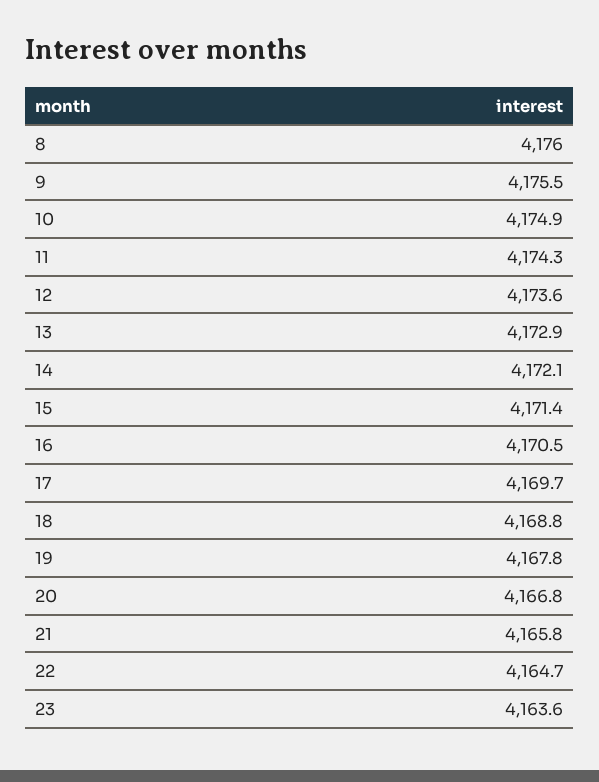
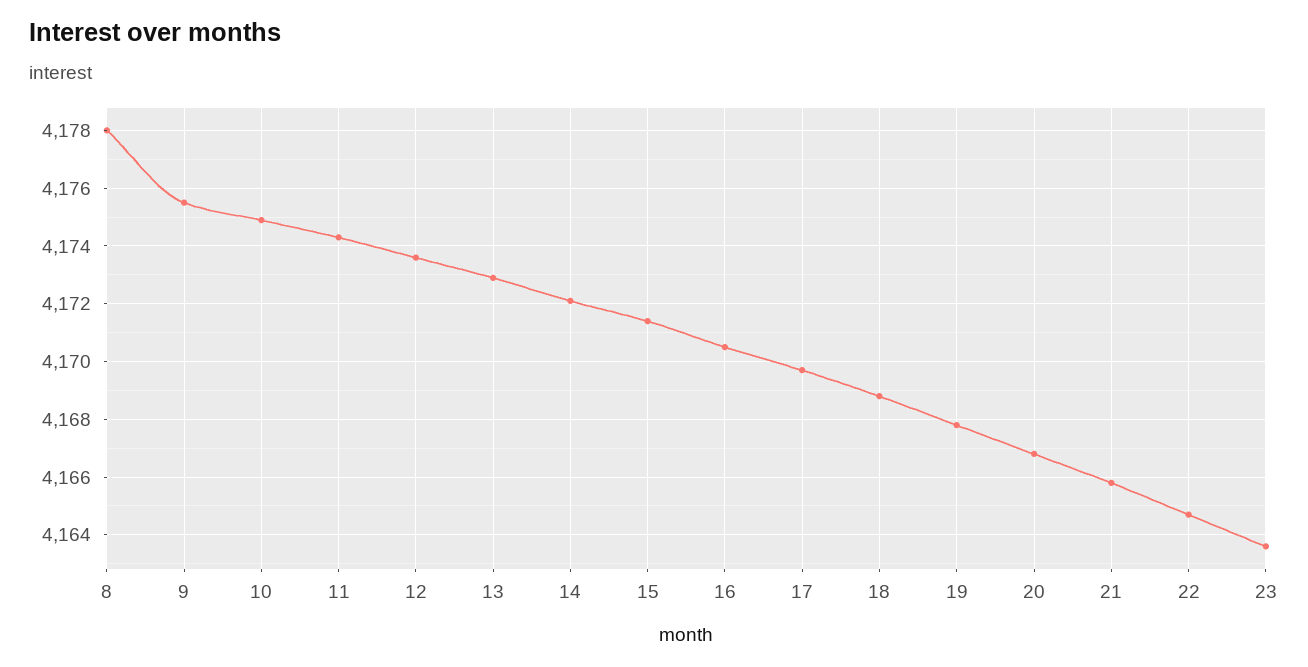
8: 4176 -> 4178

